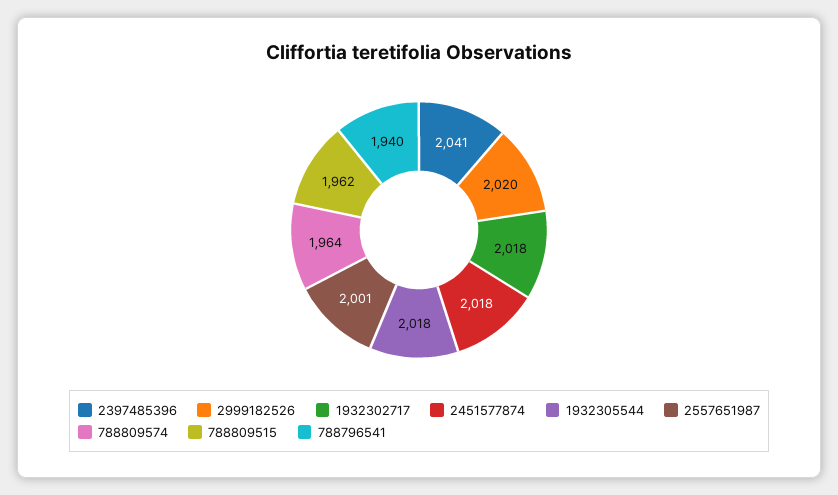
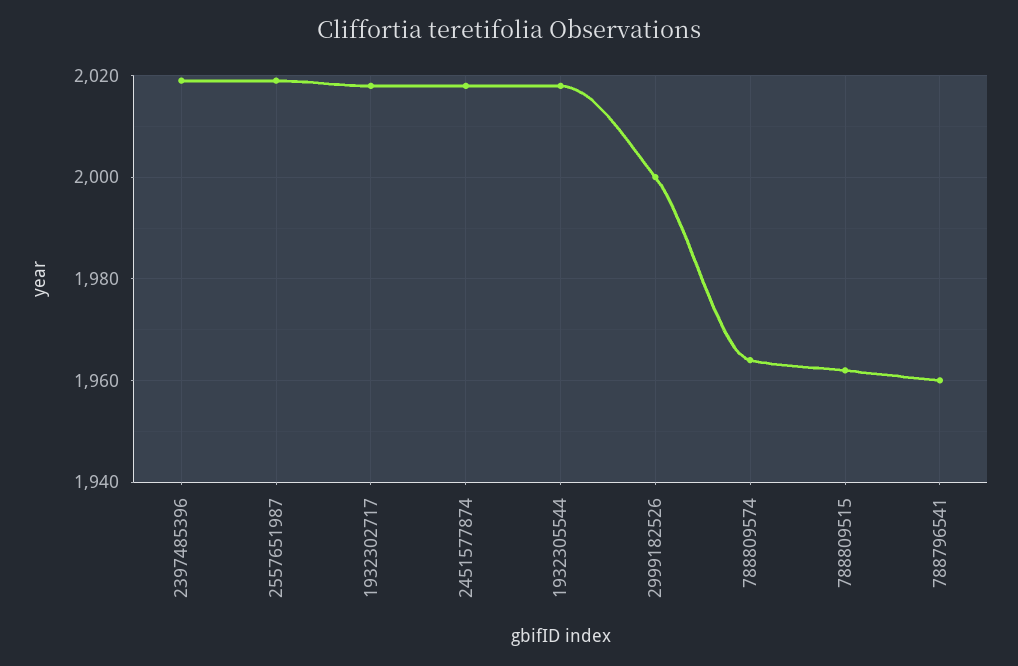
2397485396: 2041 -> 2020
2999182526: 2020 -> 2000
2557651987: 2001 -> 2020
788796541: 1940 -> 1960

